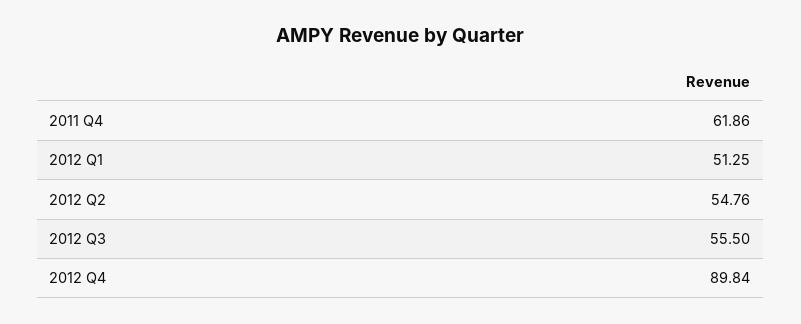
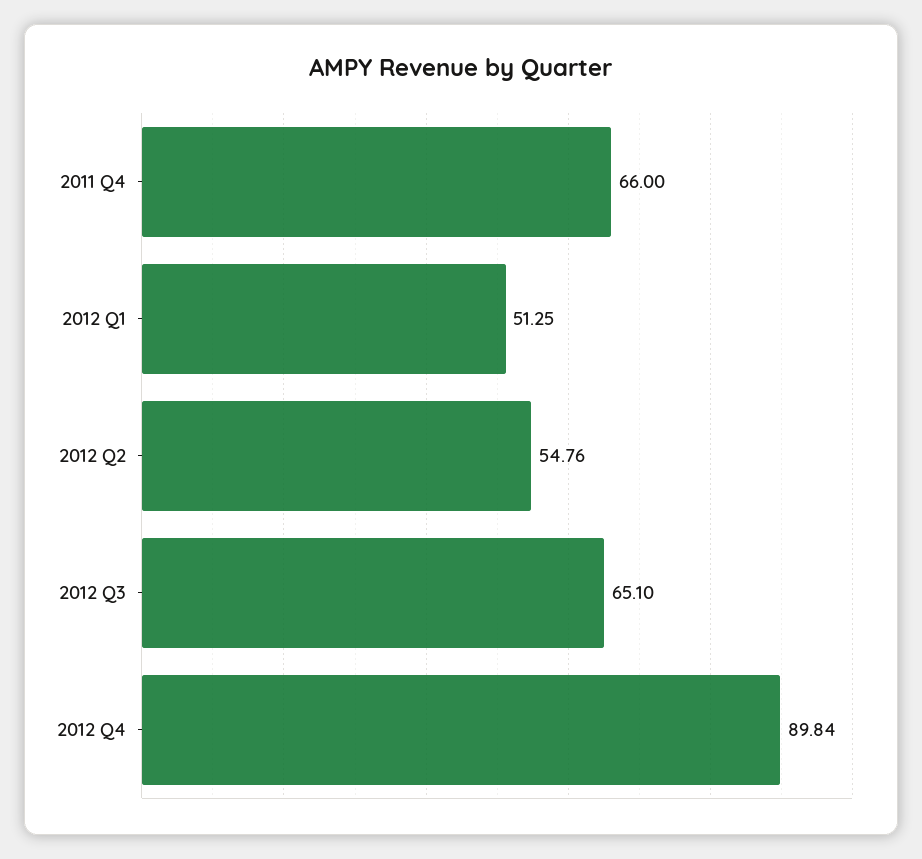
2011 Q4: 61.86 -> 66
2012 Q3: 55.5 -> 65.1

